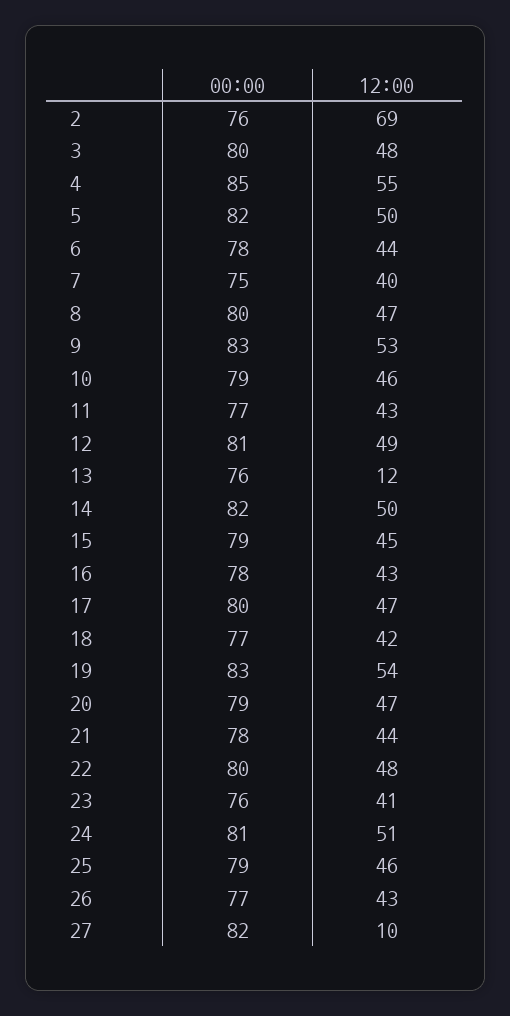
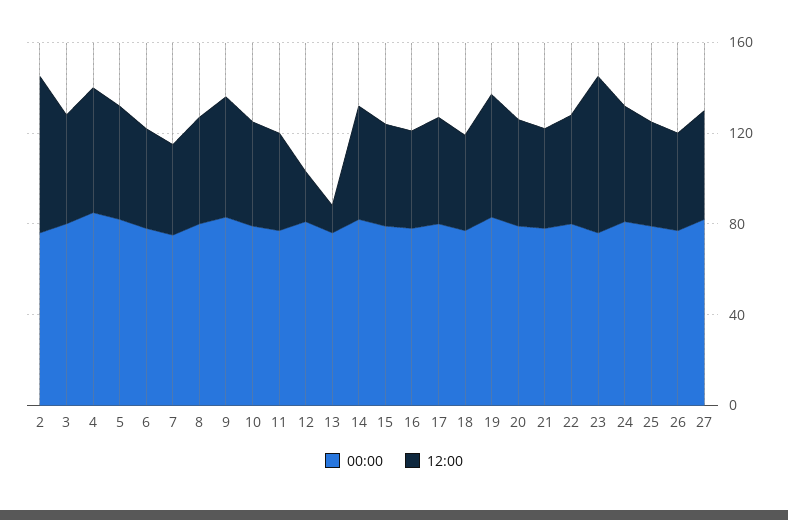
12:00, 12: 49 -> 20
12:00, 23: 41 -> 70
12:00, 27: 10 -> 50

